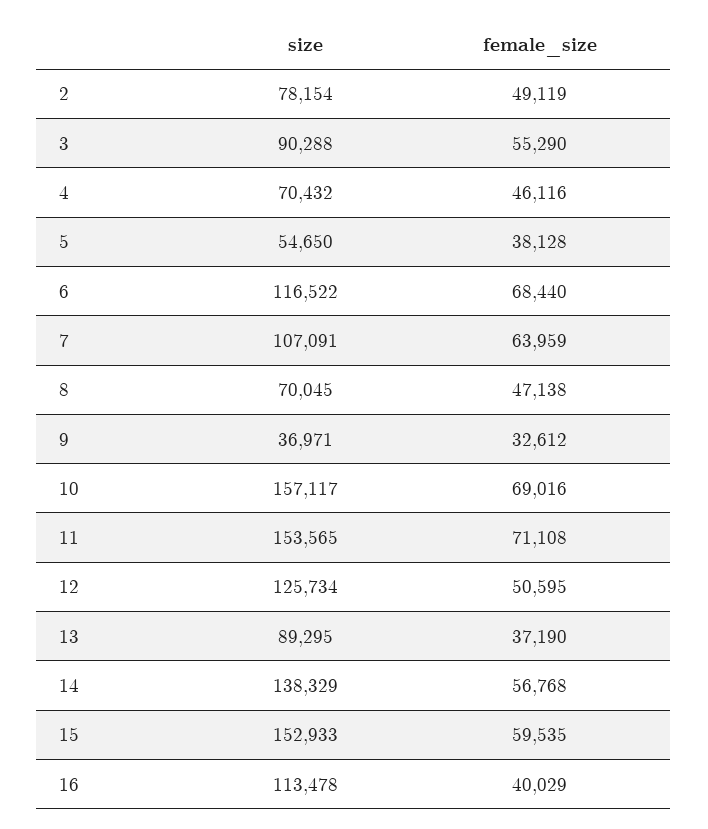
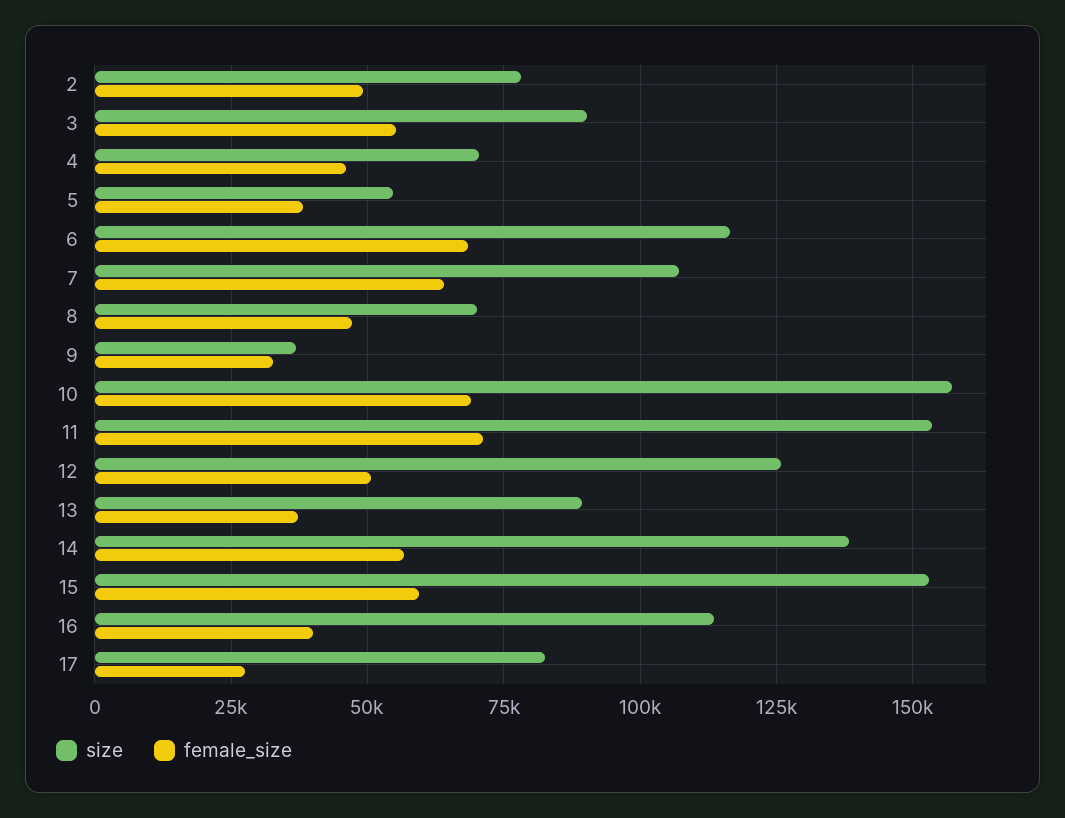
size, 17: none -> 82500
female_size, 17: none -> 27500

